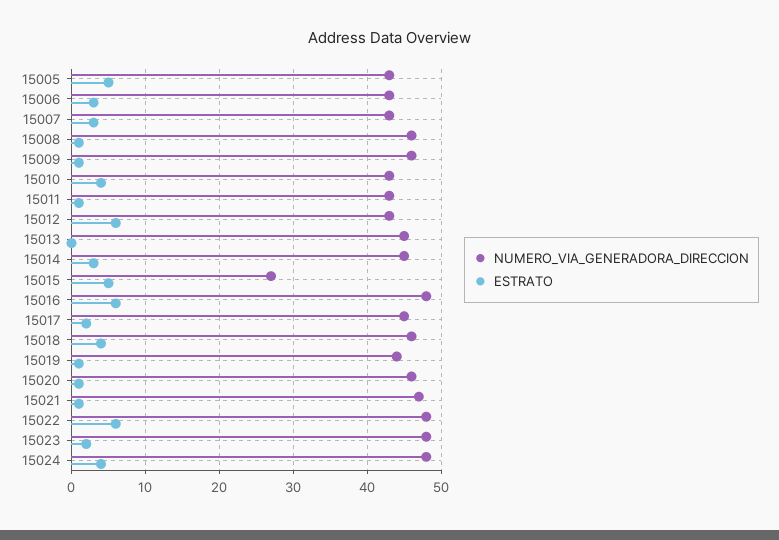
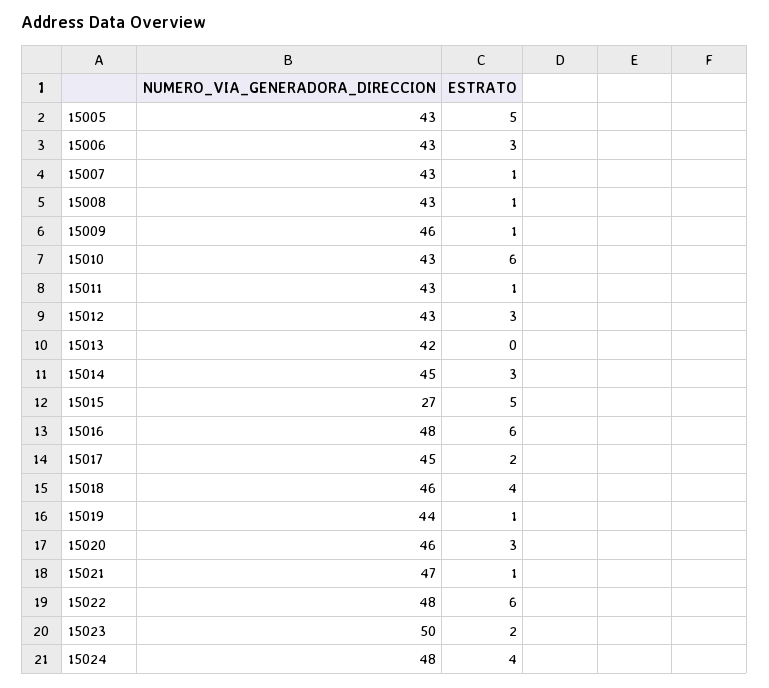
ESTRATO, 15007: 3 -> 1
NUMERO_VIA_GENERADORA_DIRECCION, 15008: 46 -> 43
ESTRATO, 15010: 4 -> 6
ESTRATO, 15012: 6 -> 3
NUMERO_VIA_GENERADORA_DIRECCION, 15013: 45 -> 42
ESTRATO, 15020: 1 -> 3
NUMERO_VIA_GENERADORA_DIRECCION, 15023: 48 -> 50

